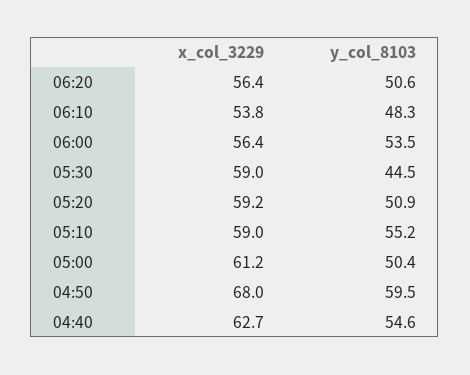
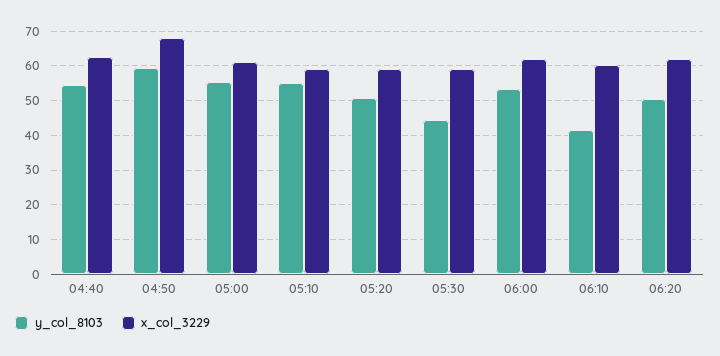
x_col_3229, 06:20: 56.4 -> 62
x_col_3229, 06:10: 53.8 -> 60
y_col_8103, 06:10: 48.3 -> 42
x_col_3229, 06:00: 56.4 -> 62
y_col_8103, 05:00: 50.4 -> 56

